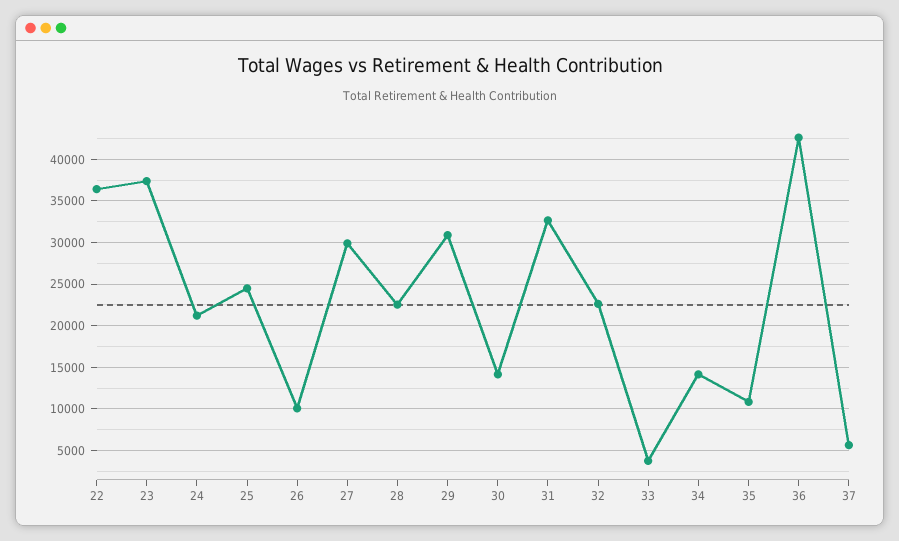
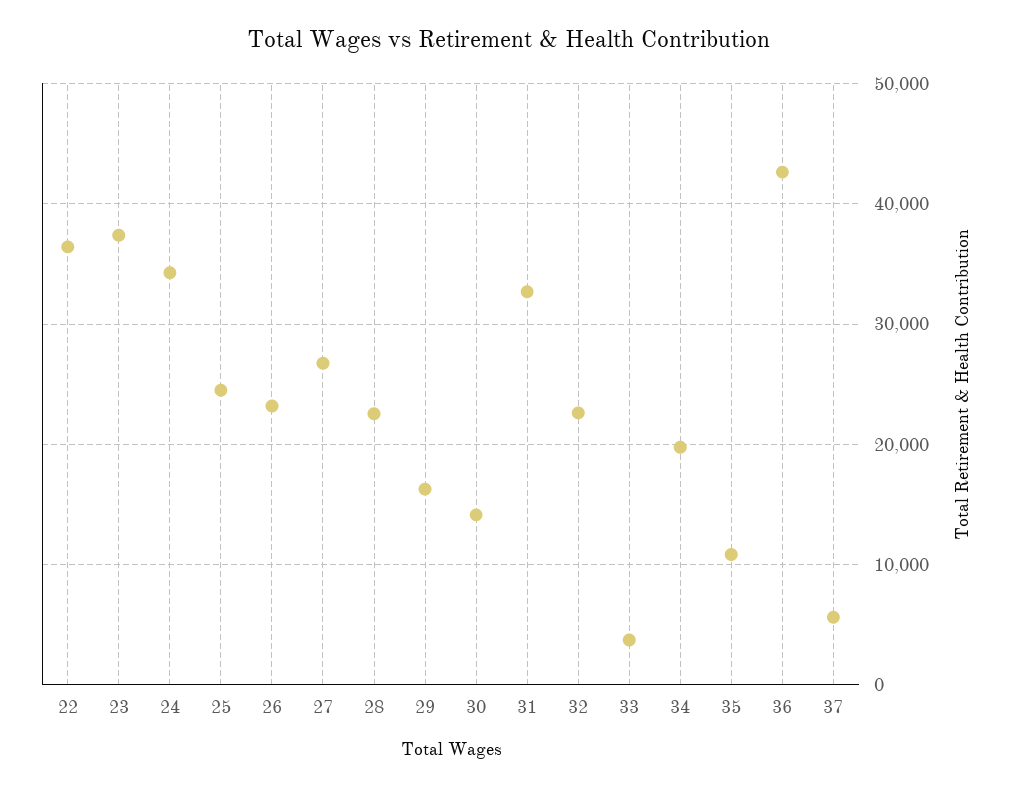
24: 21000 -> 34000
26: 10000 -> 23000
27: 30000 -> 27000
29: 31000 -> 16000
34: 14000 -> 20000

